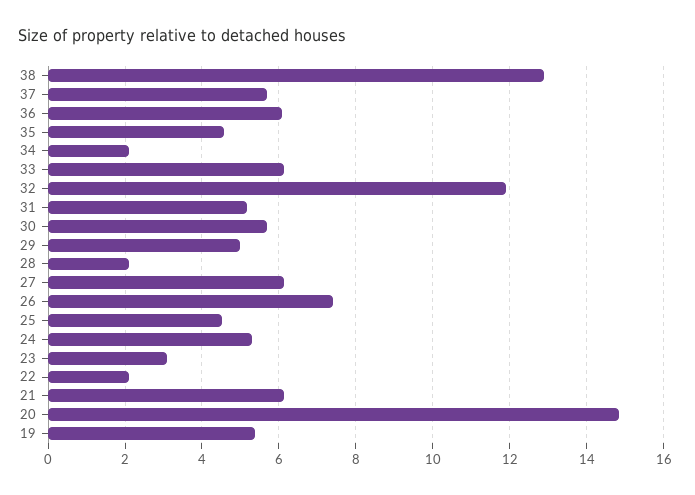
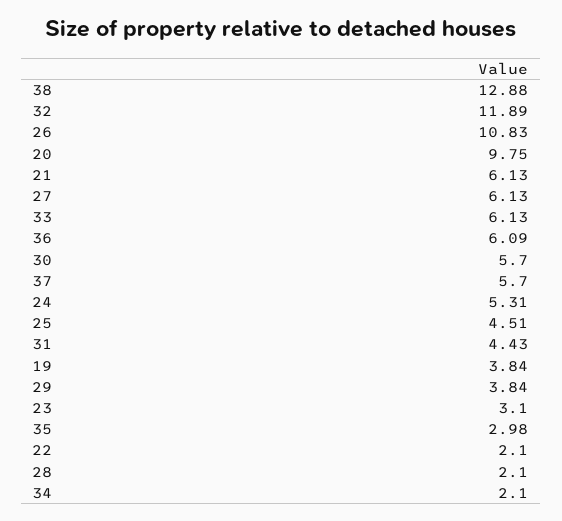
35: 4.6 -> 2.98
31: 5.2 -> 4.43
29: 5 -> 3.84
26: 7.4 -> 10.83
20: 14.8 -> 9.75
19: 5.4 -> 3.84

